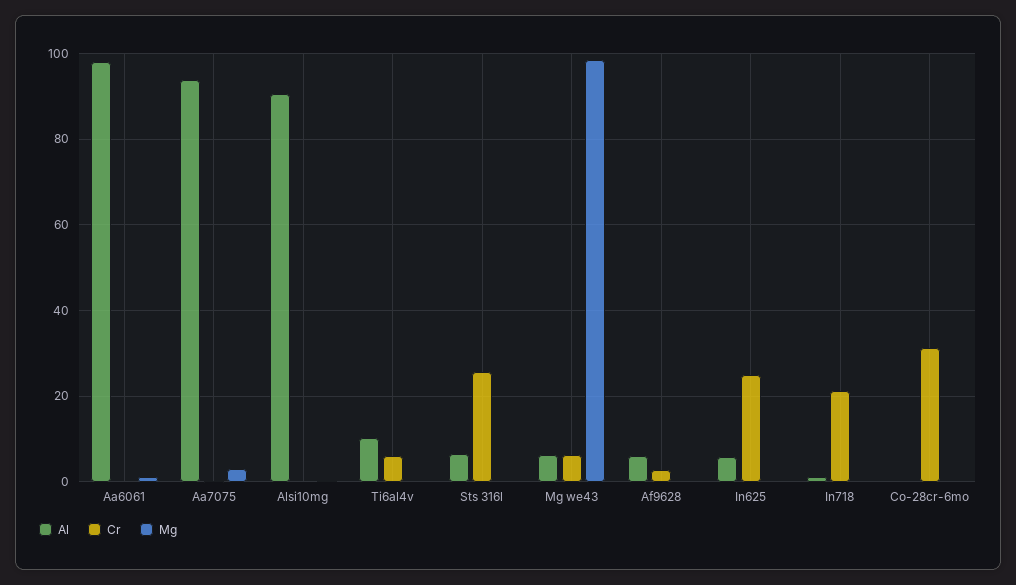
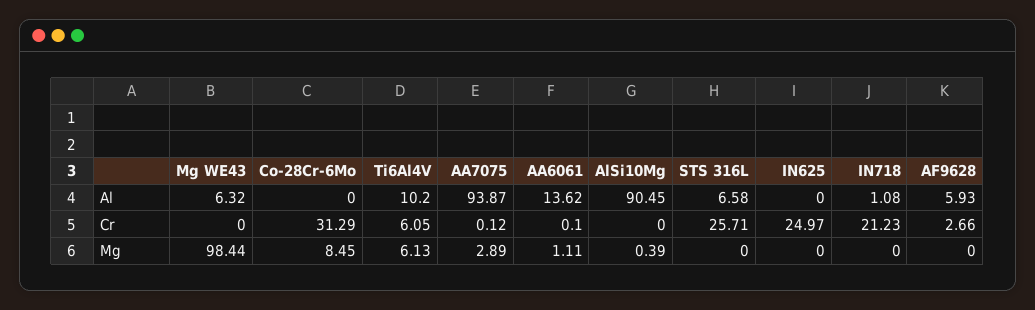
Al, Aa6061: 98 -> 13.62
Mg, Ti6al4v: 0 -> 6.13
Cr, Mg we43: 6 -> 0
Al, In625: 6 -> 0
Mg, Co-28cr-6mo: 0 -> 8.45

